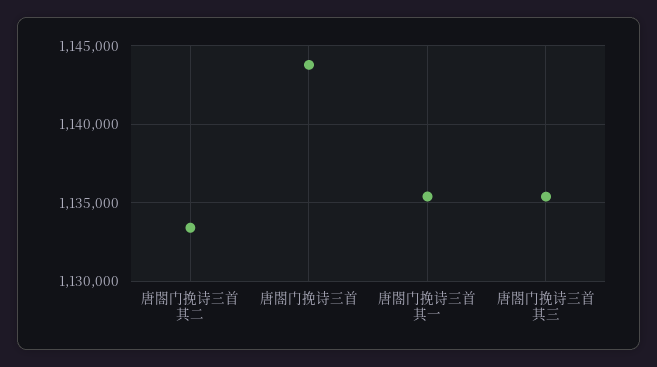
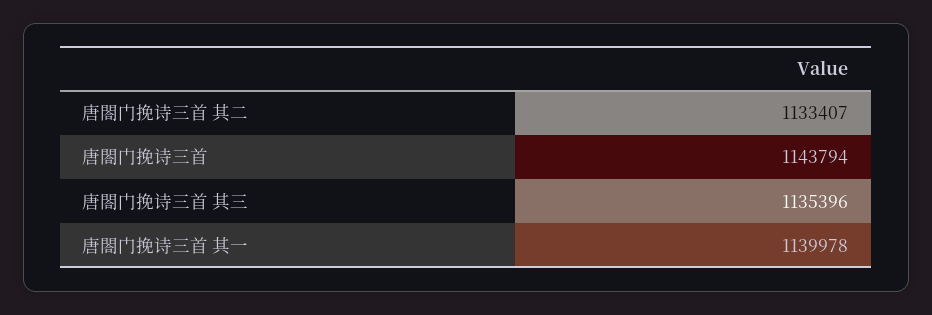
唐閤门挽诗三首 其一: 1135500 -> 1139978

